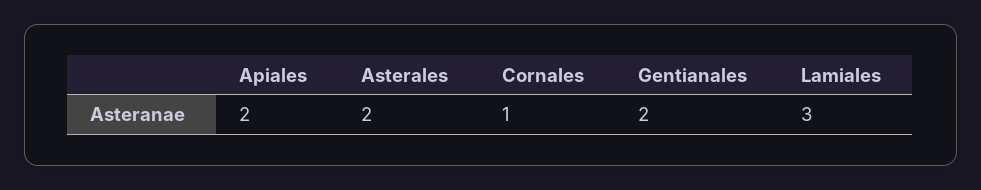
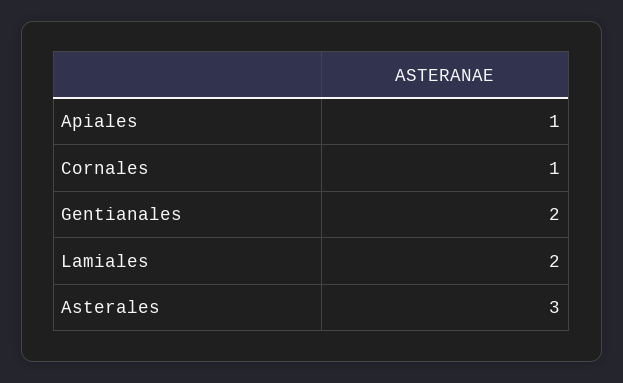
Apiales: 2 -> 1
Asterales: 2 -> 3
Lamiales: 3 -> 2

